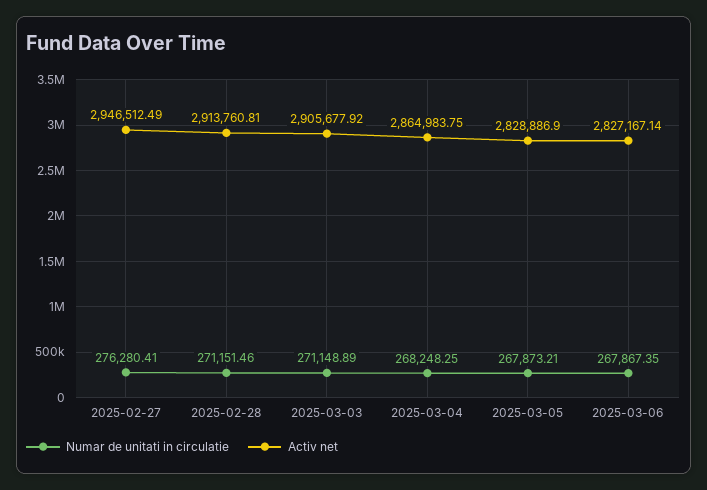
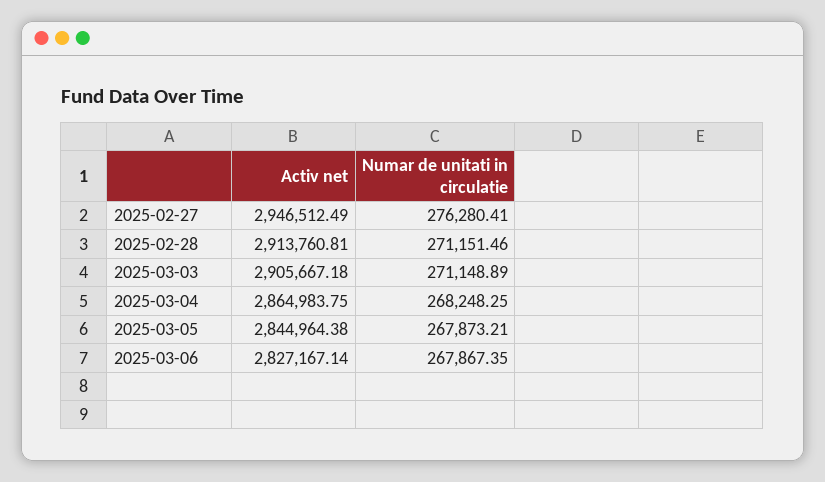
Activ net, 2025-03-03: 2905677.92 -> 2905667.18
Activ net, 2025-03-05: 2828886.9 -> 2844964.38

